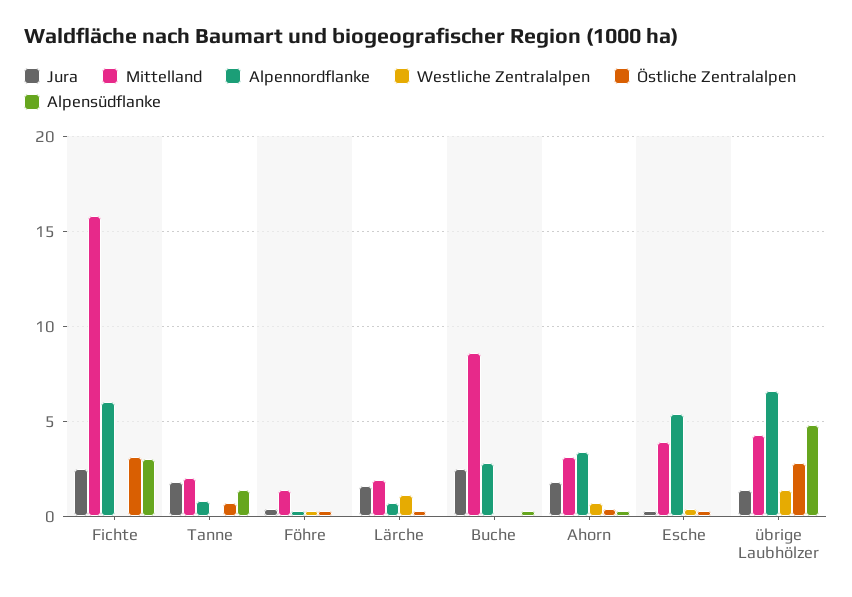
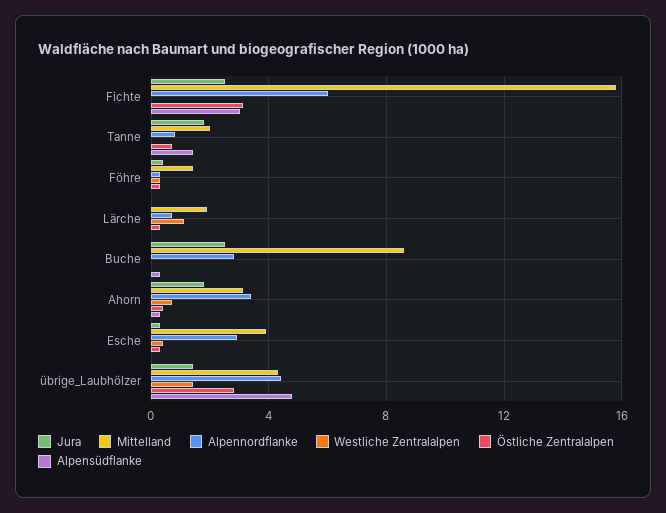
Jura, Lärche: 1.5 -> 0
Alpennordflanke, Esche: 5.5 -> 3
Alpennordflanke, übrige Laubhölzer: 6.5 -> 4.5

